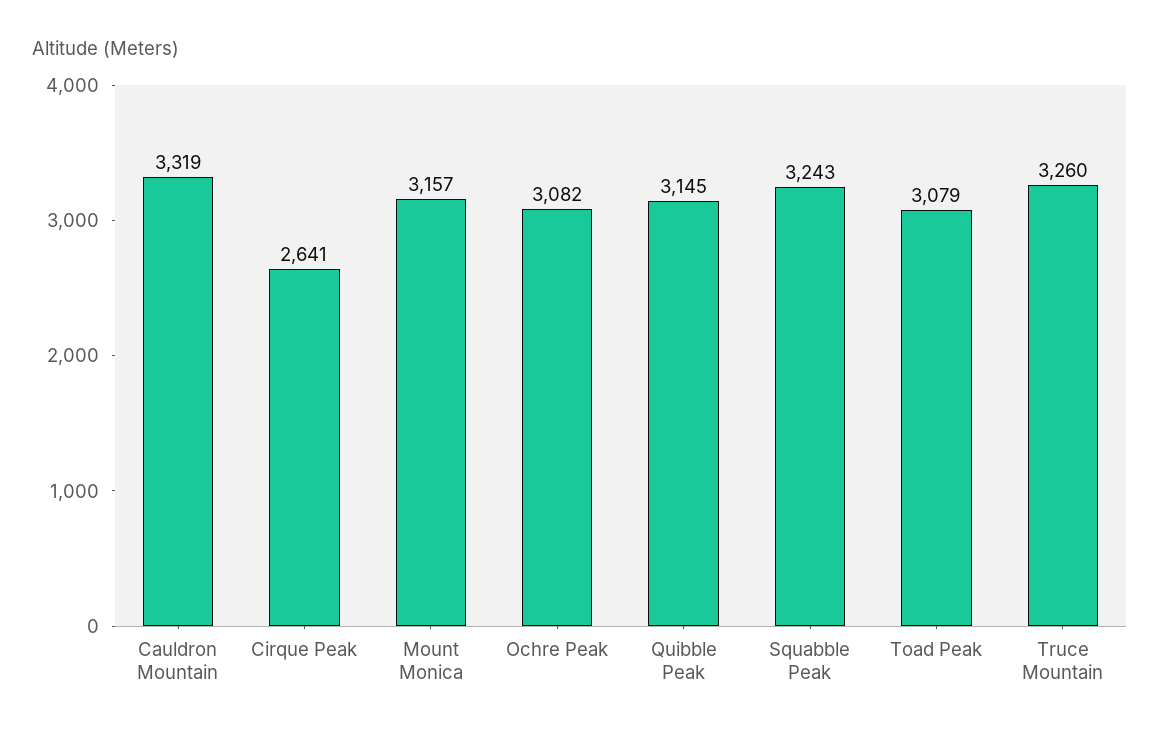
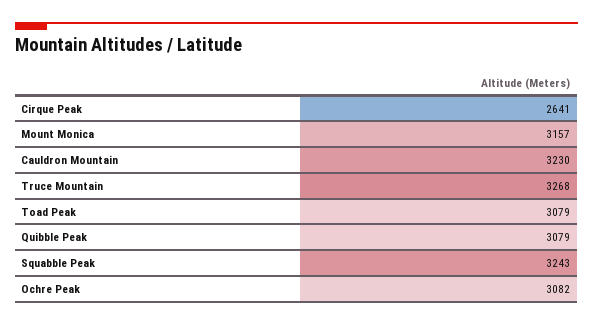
Cauldron Mountain: 3319 -> 3230
Quibble Peak: 3145 -> 3079
Truce Mountain: 3260 -> 3268

